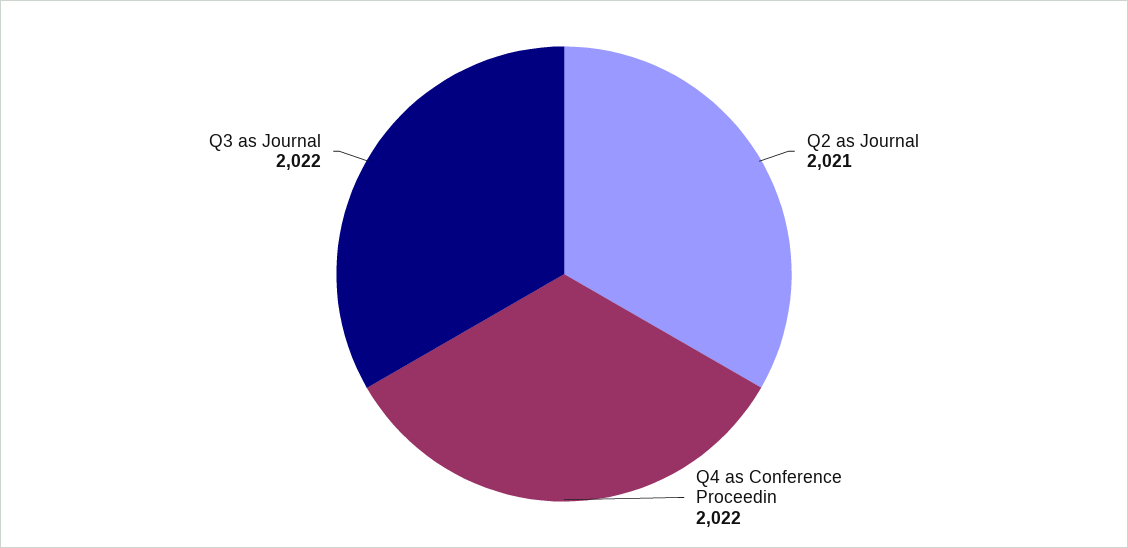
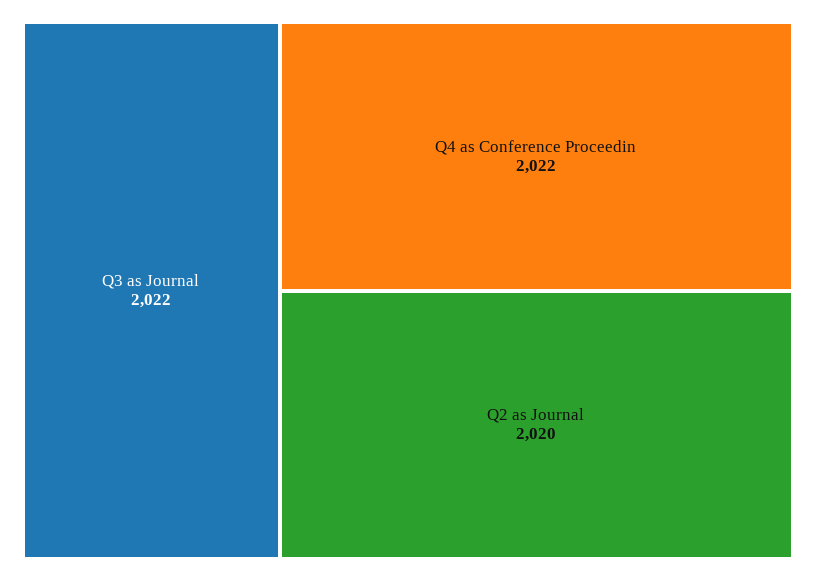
Q2 as Journal: 2021 -> 2020

